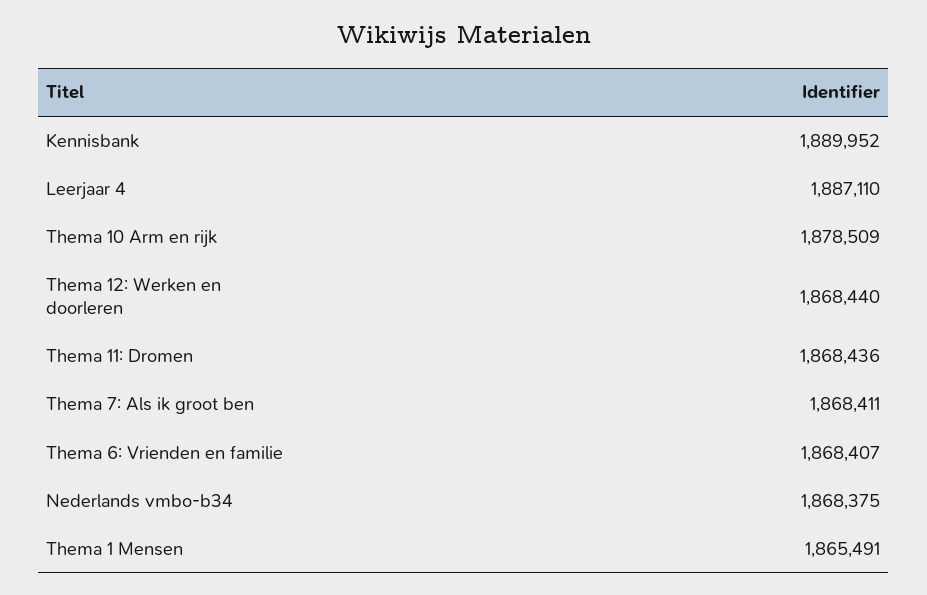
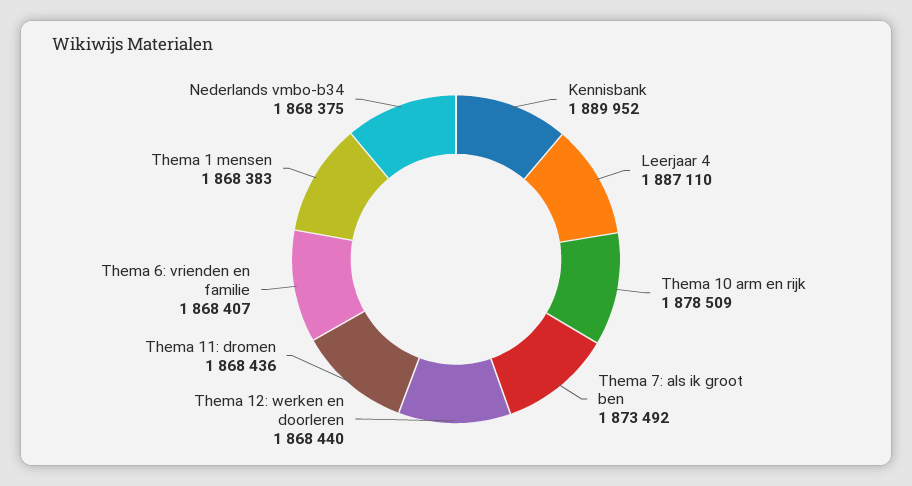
Thema 7: Als ik groot ben: 1868411 -> 1873492
Thema 1 Mensen: 1865491 -> 1868383

